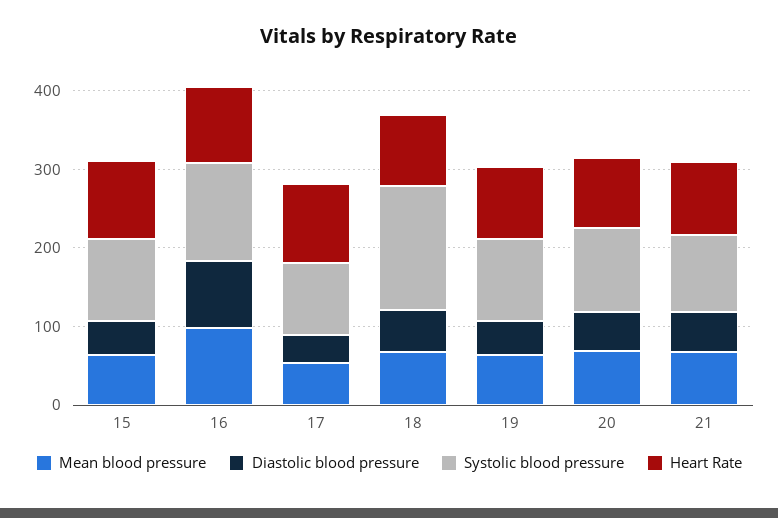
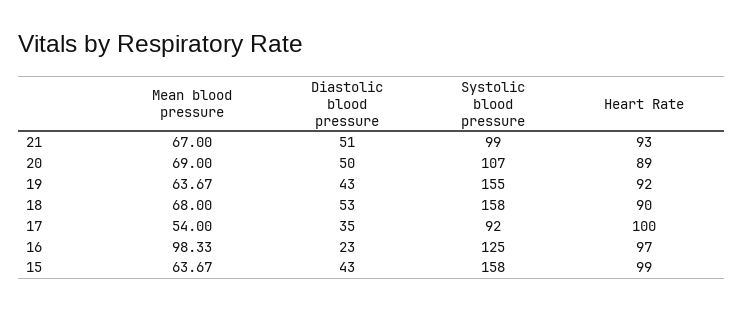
Systolic blood pressure, 15: 100 -> 158
Diastolic blood pressure, 16: 80 -> 23
Systolic blood pressure, 19: 100 -> 155

